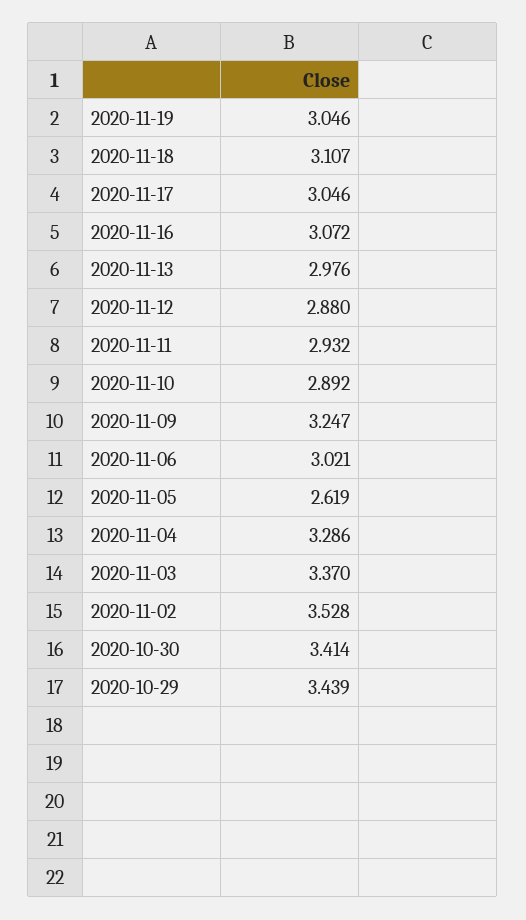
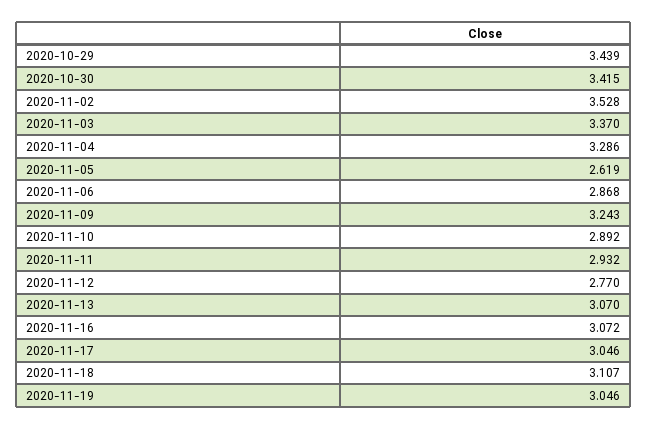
2020-11-13: 2.976 -> 3.07
2020-11-12: 2.88 -> 2.77
2020-11-09: 3.247 -> 3.243
2020-11-06: 3.021 -> 2.868
2020-10-30: 3.414 -> 3.415

